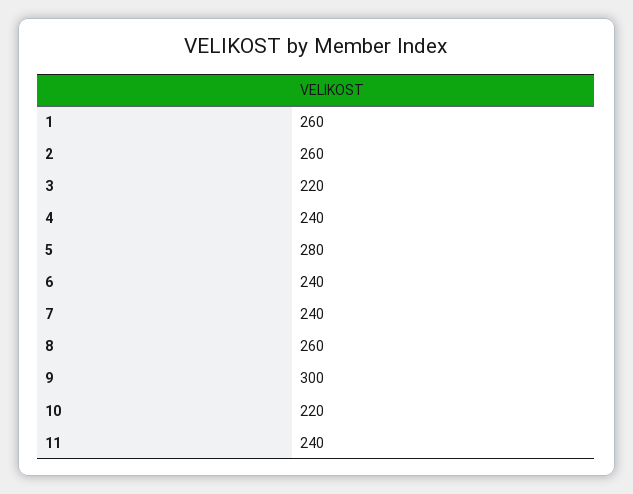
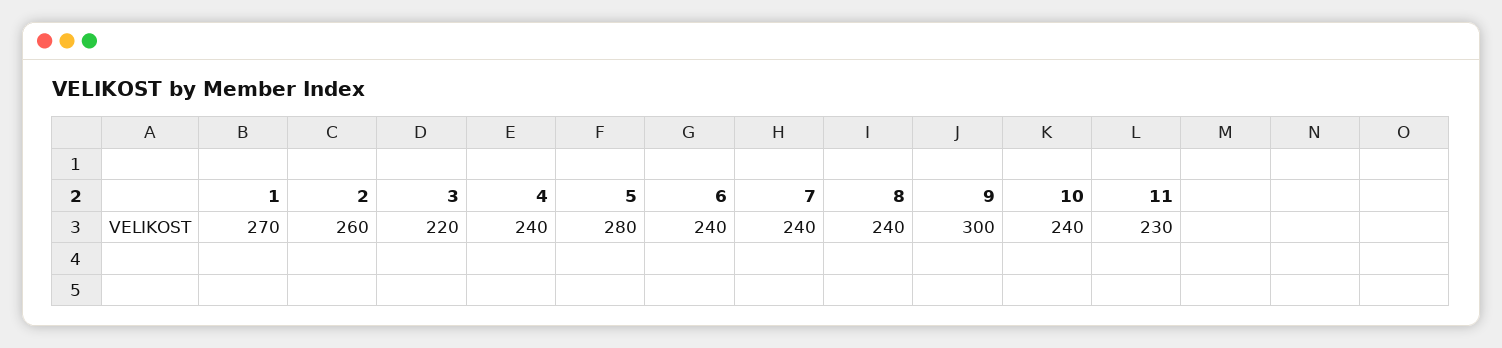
1: 260 -> 270
8: 260 -> 240
10: 220 -> 240
11: 240 -> 230

